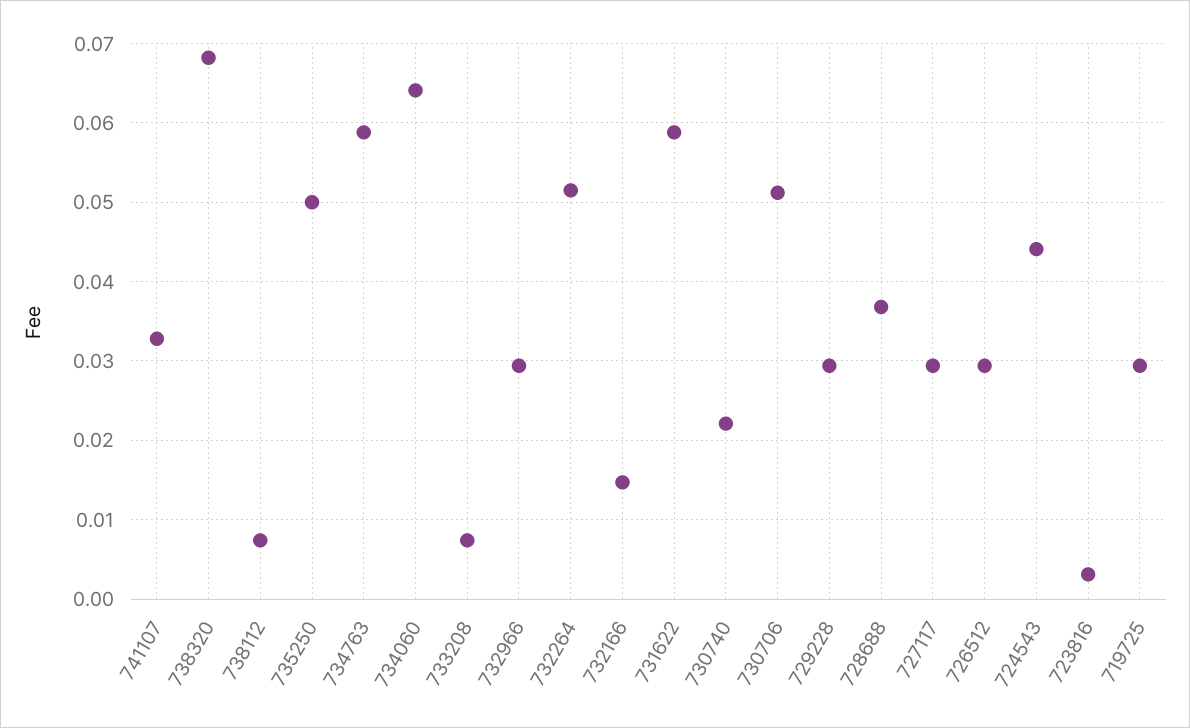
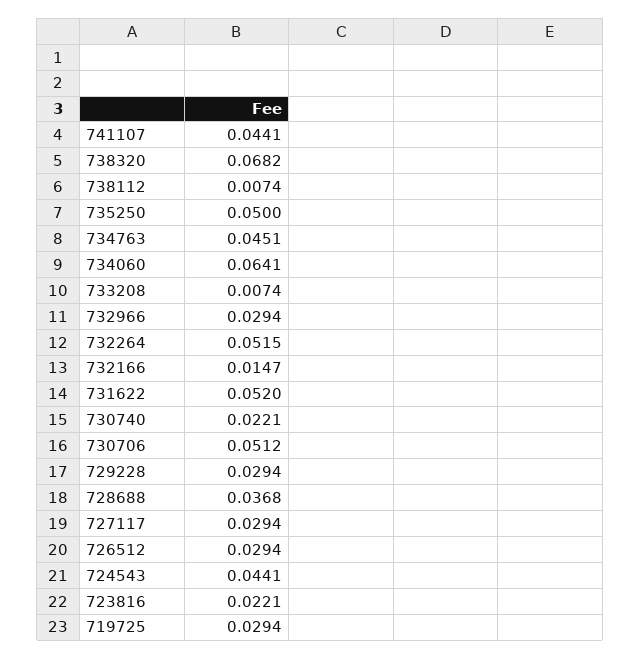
741107: 0.033 -> 0.0441
734763: 0.059 -> 0.0451
731622: 0.059 -> 0.052
723816: 0.003 -> 0.0221

